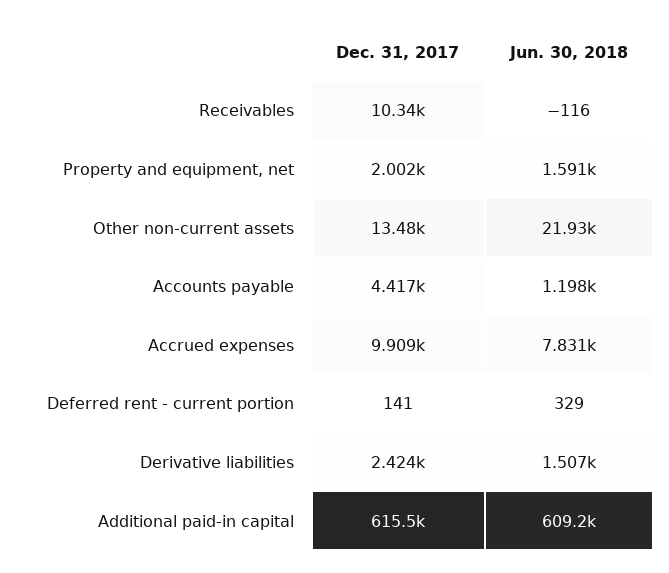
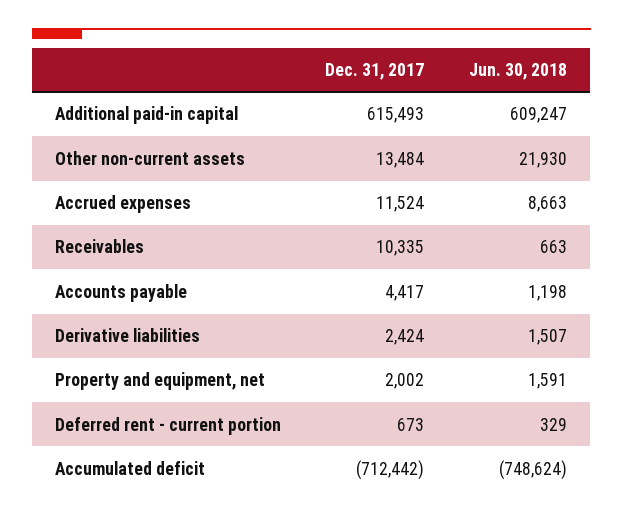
Jun. 30, 2018, Receivables: -116 -> 663
Dec. 31, 2017, Accrued expenses: 9909 -> 11524
Jun. 30, 2018, Accrued expenses: 7831 -> 8663
Dec. 31, 2017, Deferred rent - current portion: 141 -> 673
Dec. 31, 2017, Accumulated deficit: none -> -712442
Jun. 30, 2018, Accumulated deficit: none -> -748624

